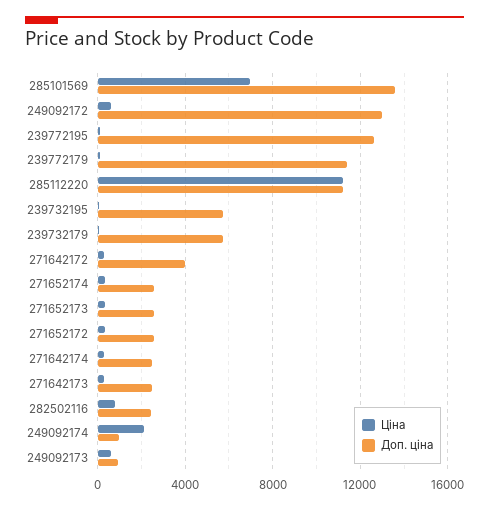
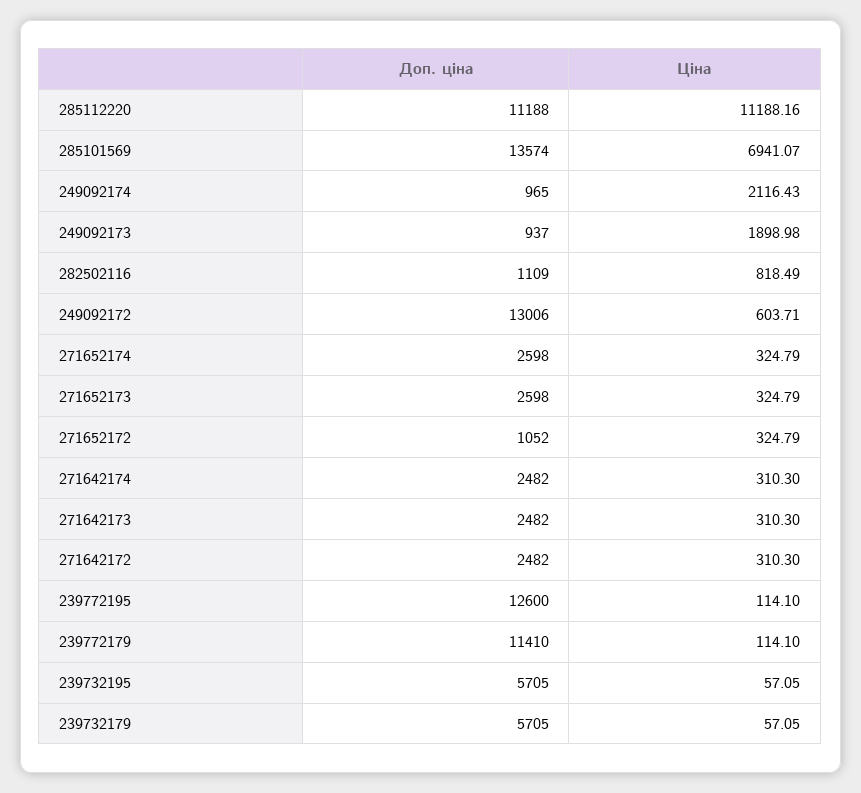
Доп. ціна, 271642172: 4000 -> 2482
Доп. ціна, 271652172: 2500 -> 1052
Доп. ціна, 282502116: 2500 -> 1109
Ціна, 249092173: 500 -> 1898.98

